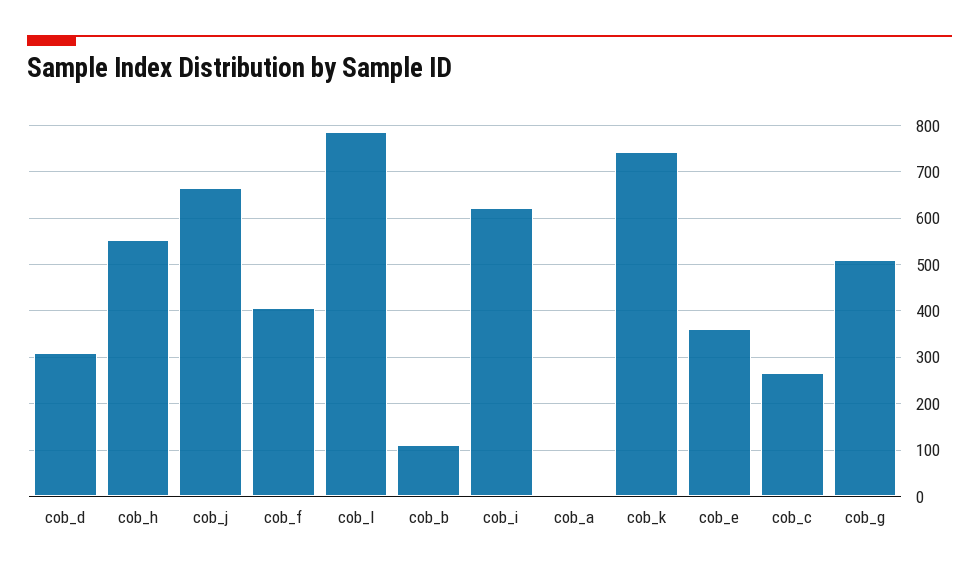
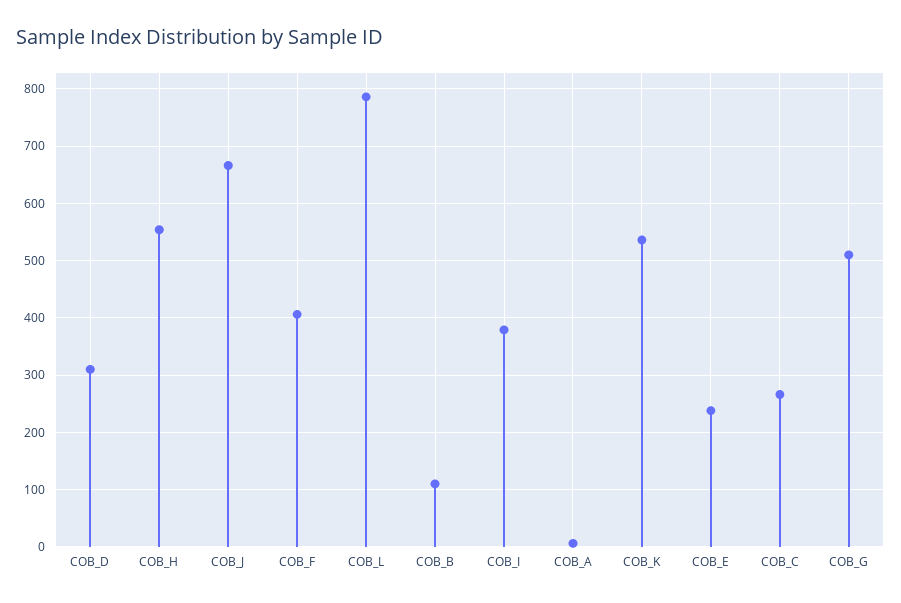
cob_i: 620 -> 380
cob_k: 740 -> 540
cob_e: 360 -> 240

